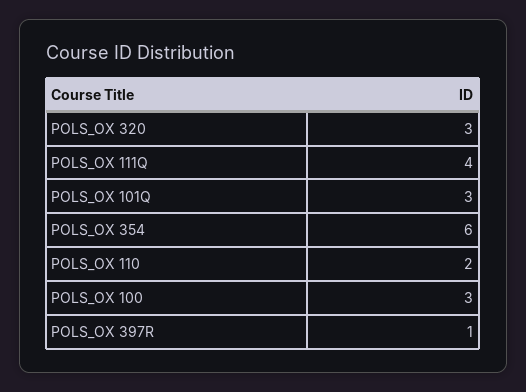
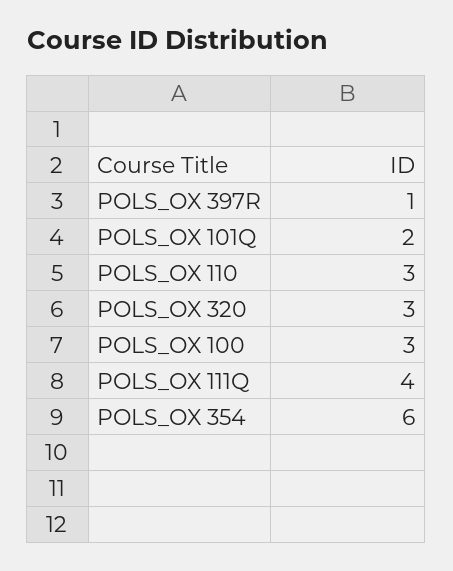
POLS_OX 101Q: 3 -> 2
POLS_OX 110: 2 -> 3

